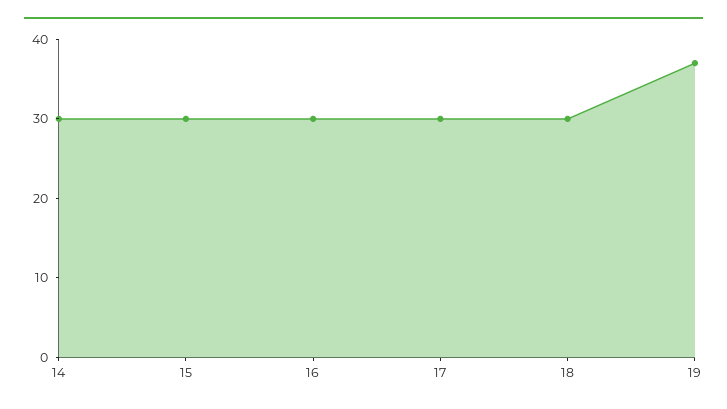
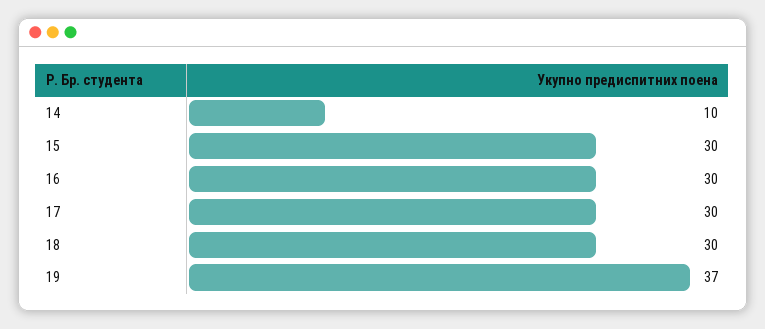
14: 30 -> 10

